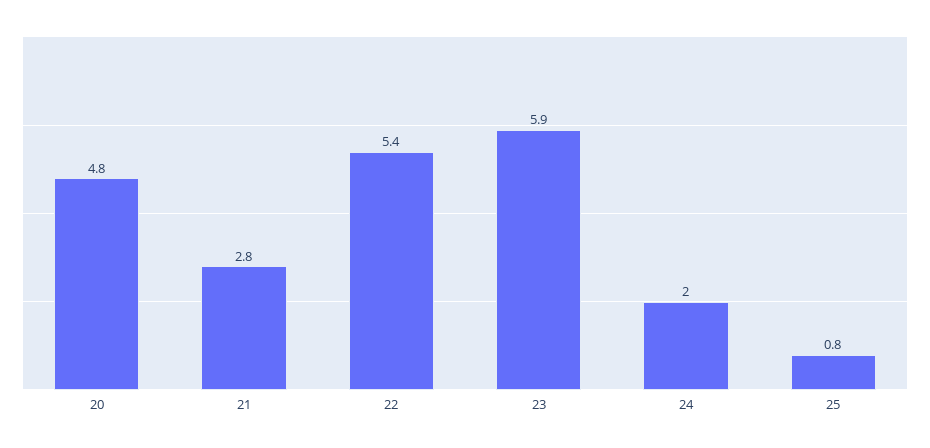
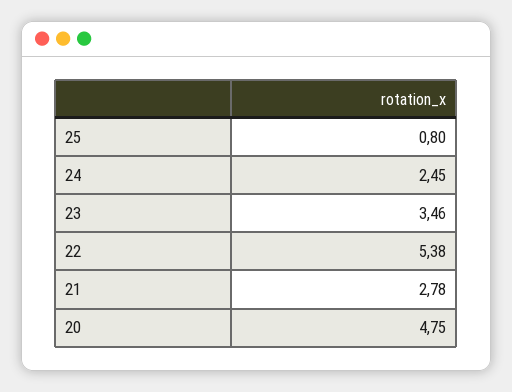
23: 5.9 -> 3.46
24: 2 -> 2.45

